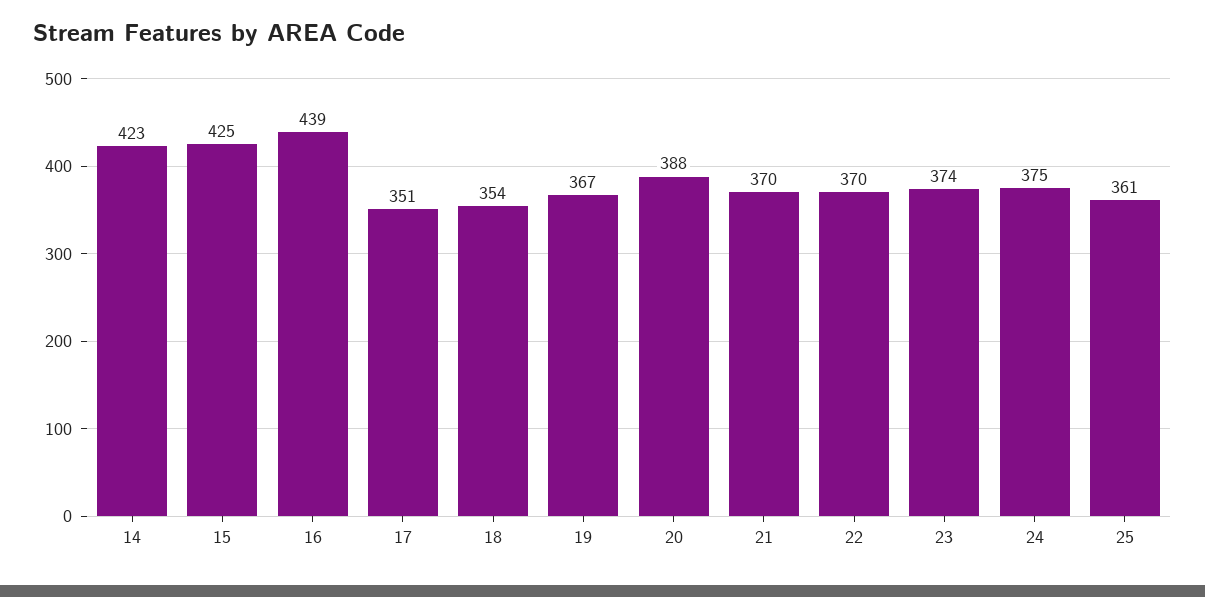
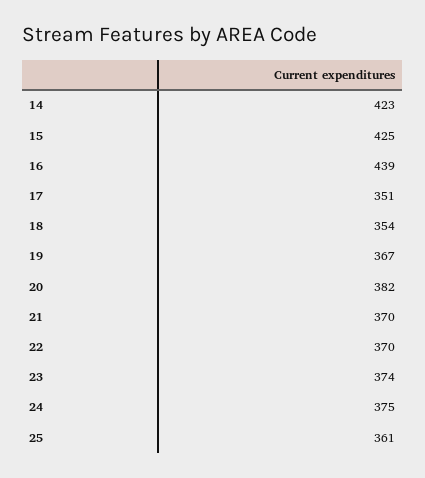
20: 388 -> 382

